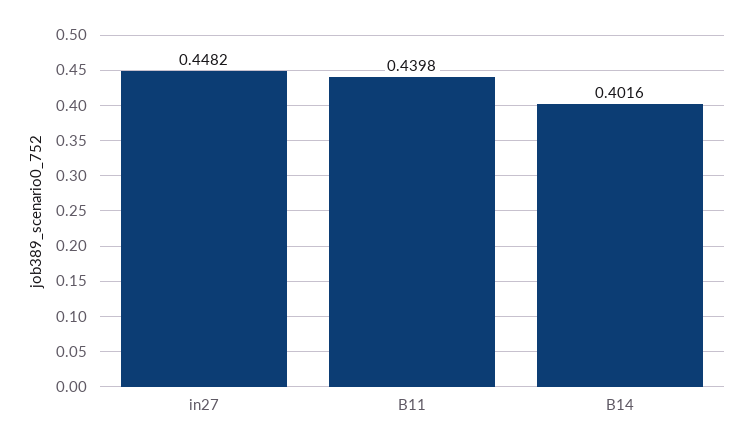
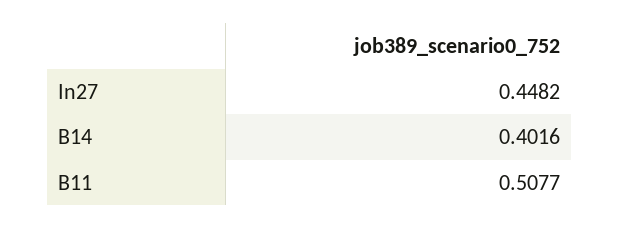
B11: 0.4398 -> 0.5077

